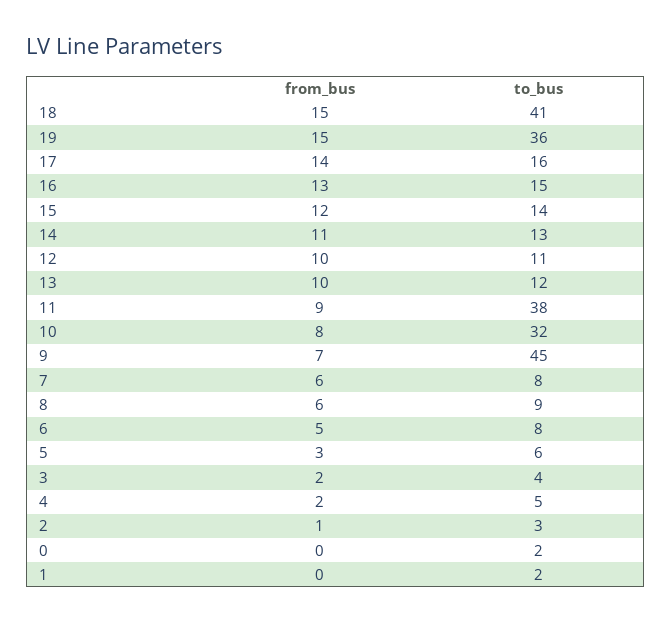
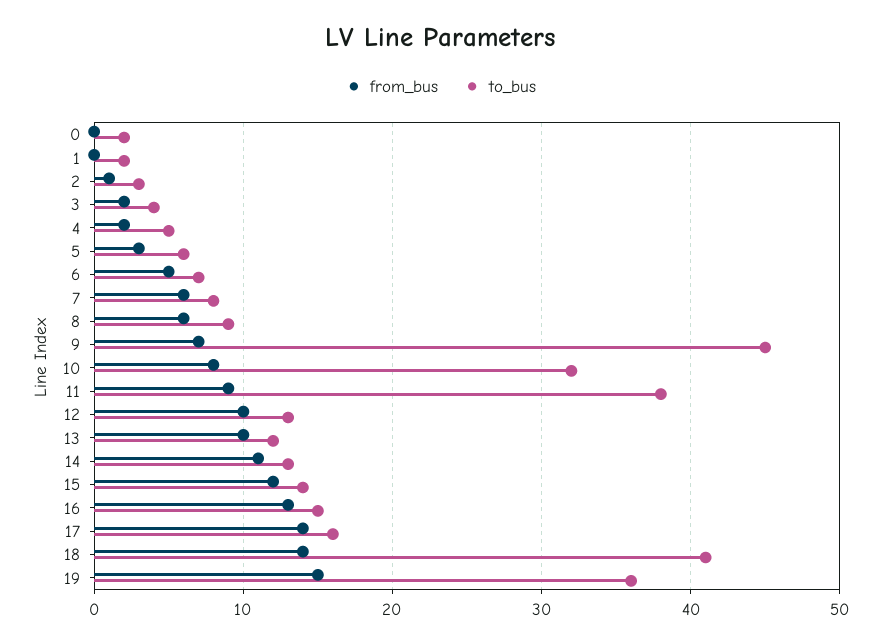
from_bus, 18: 15 -> 14
to_bus, 12: 11 -> 13
to_bus, 6: 8 -> 7

